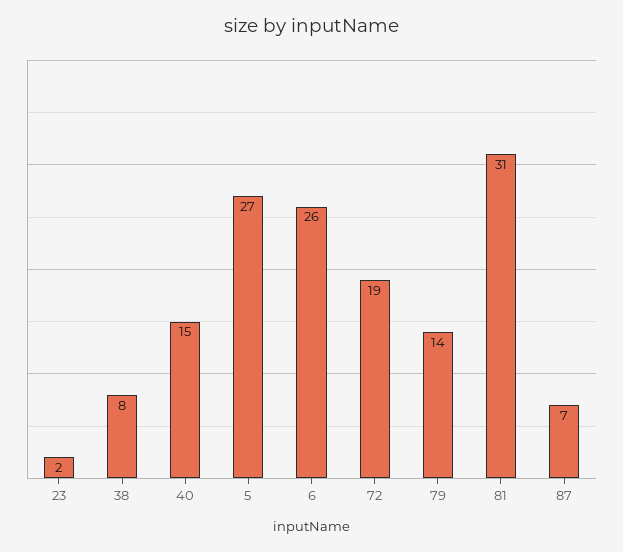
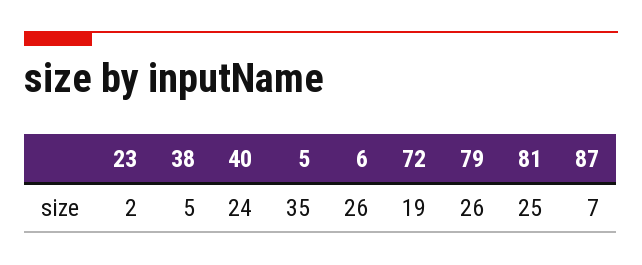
38: 8 -> 5
40: 15 -> 24
5: 27 -> 35
79: 14 -> 26
81: 31 -> 25

